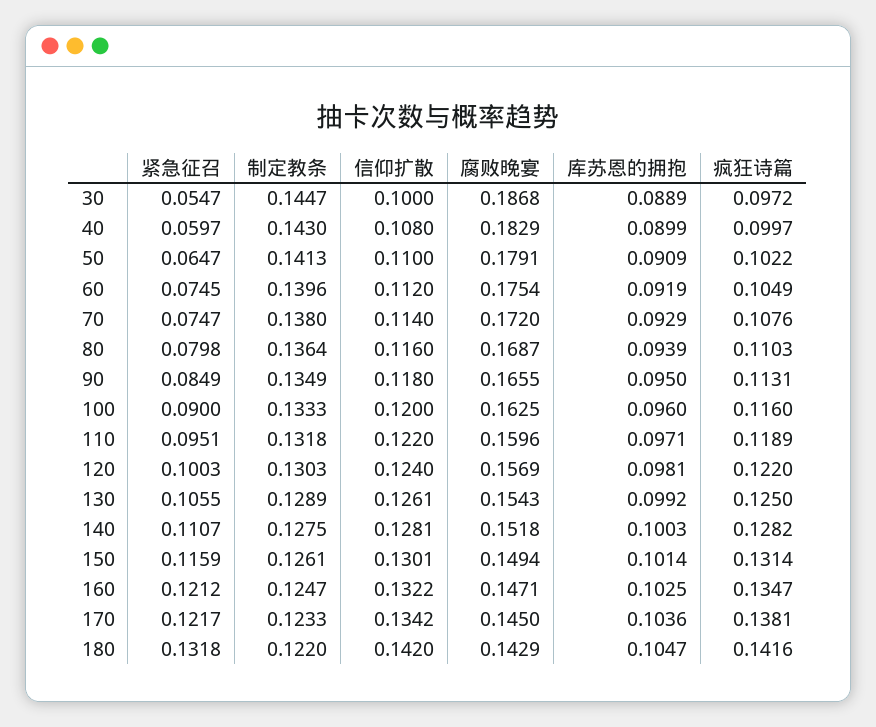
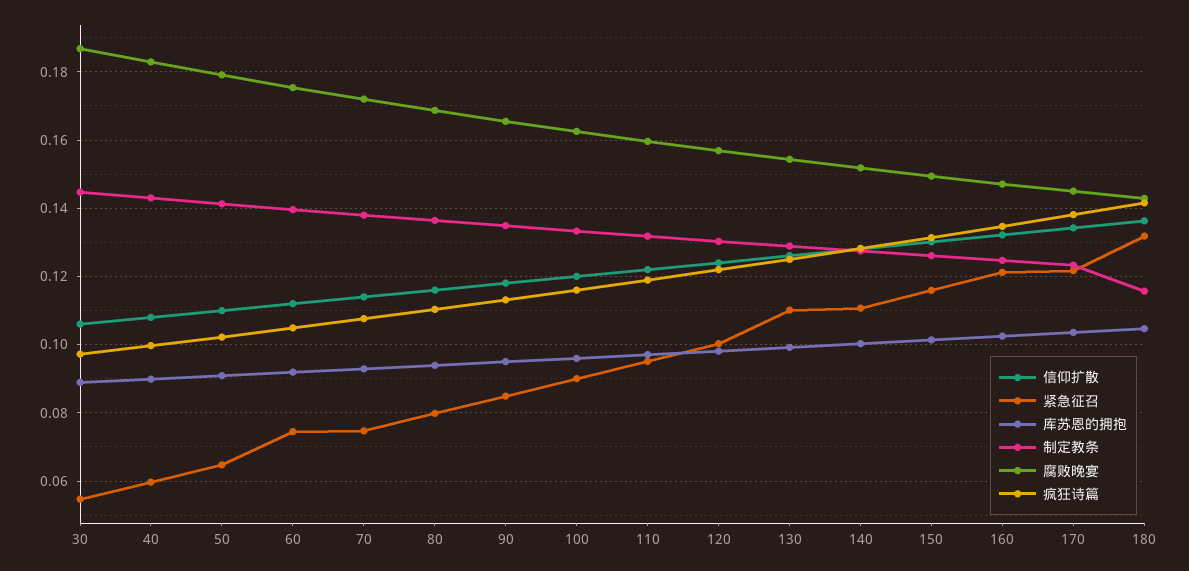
信仰扩散, 30: 0.1 -> 0.106
紧急征召, 130: 0.1055 -> 0.11
制定教条, 180: 0.122 -> 0.116
信仰扩散, 180: 0.142 -> 0.136

